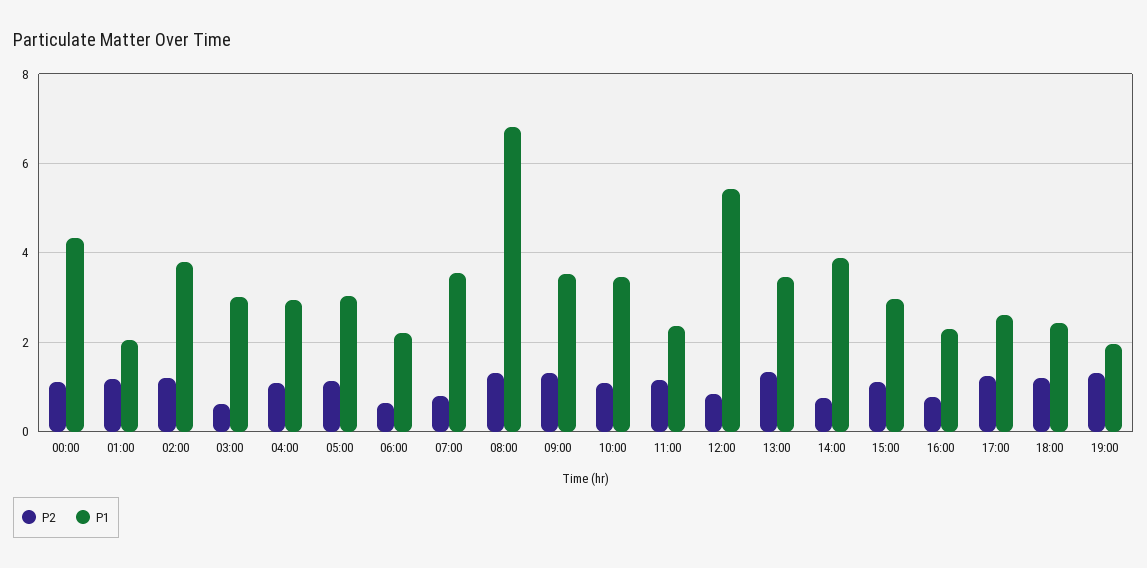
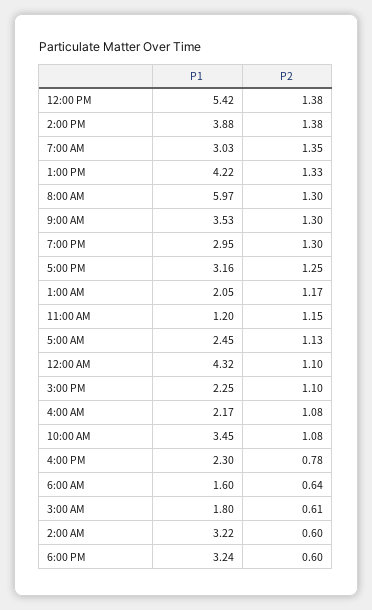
P2, 02:00: 1.2 -> 0.6
P1, 02:00: 3.8 -> 3.22
P1, 03:00: 3 -> 1.8
P1, 04:00: 3 -> 2.17
P1, 05:00: 3 -> 2.45
P1, 06:00: 2.2 -> 1.6
P2, 07:00: 0.8 -> 1.35
P1, 07:00: 3.6 -> 3.03
P1, 08:00: 6.8 -> 5.97
P1, 11:00: 2.4 -> 1.2
P2, 12:00: 0.8 -> 1.38
P1, 13:00: 3.4 -> 4.22
P2, 14:00: 0.8 -> 1.38
P1, 15:00: 3 -> 2.25
P1, 17:00: 2.6 -> 3.16
P2, 18:00: 1.2 -> 0.6
P1, 18:00: 2.4 -> 3.24
P1, 19:00: 2 -> 2.95

